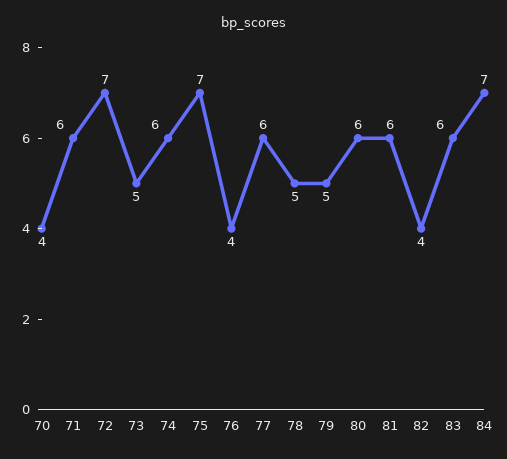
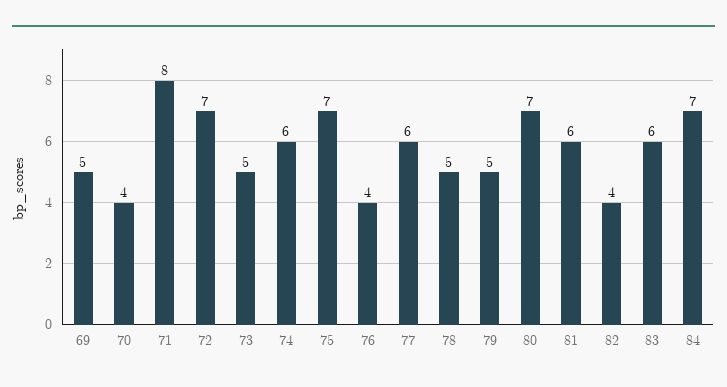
71: 6 -> 8
80: 6 -> 7
69: none -> 5

